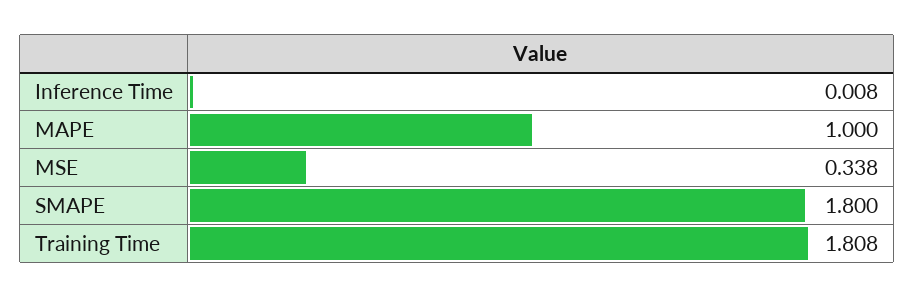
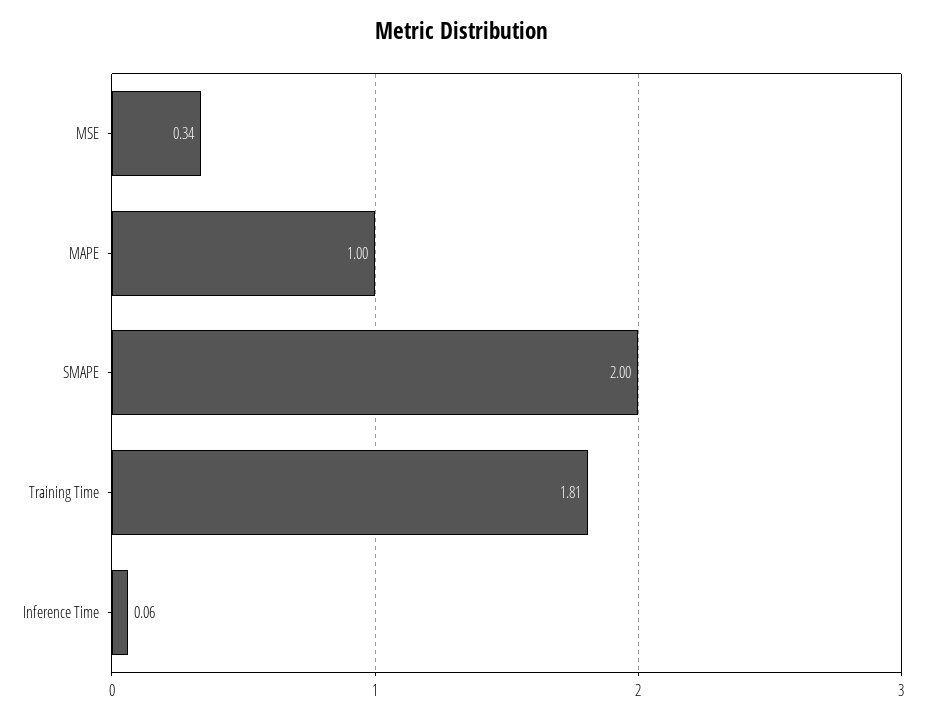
Inference Time: 0.008 -> 0.06
SMAPE: 1.8 -> 2

